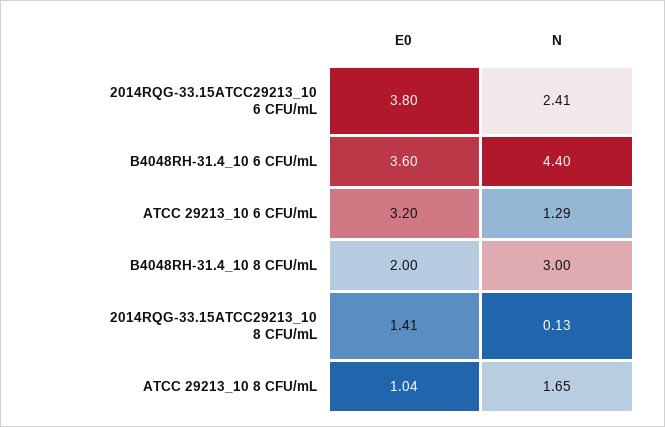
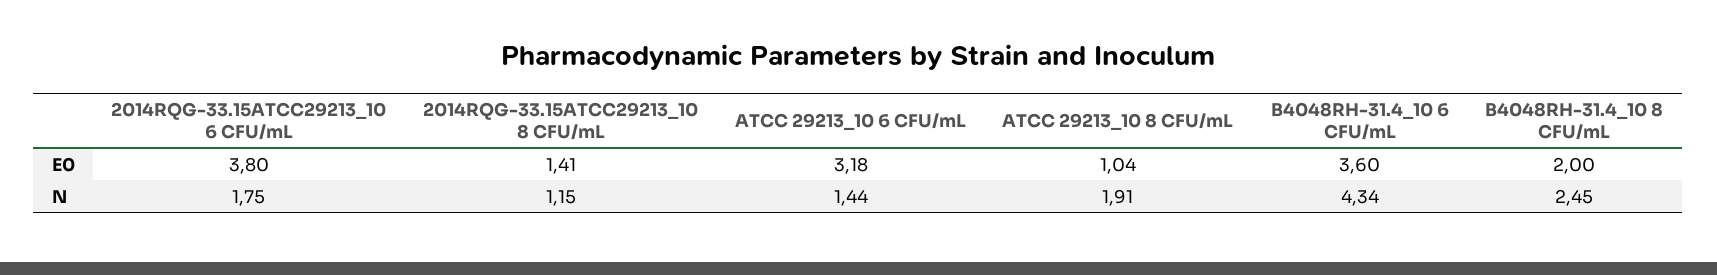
N, 2014RQG-33.15ATCC29213_10 6 CFU/mL: 2.41 -> 1.75
N, B4048RH-31.4_10 6 CFU/mL: 4.4 -> 4.34
E0, ATCC 29213_10 6 CFU/mL: 3.2 -> 3.18
N, ATCC 29213_10 6 CFU/mL: 1.29 -> 1.44
N, B4048RH-31.4_10 8 CFU/mL: 3 -> 2.45
N, 2014RQG-33.15ATCC29213_10 8 CFU/mL: 0.13 -> 1.15
N, ATCC 29213_10 8 CFU/mL: 1.65 -> 1.91

